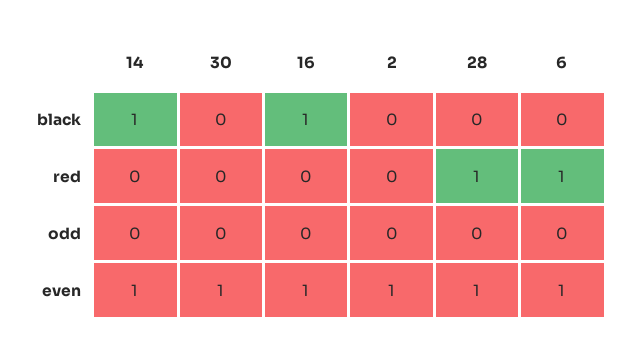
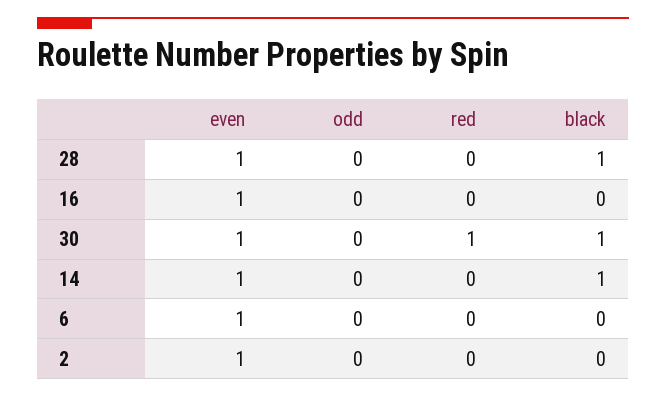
30, black: 0 -> 1
16, black: 1 -> 0
28, black: 0 -> 1
30, red: 0 -> 1
28, red: 1 -> 0
6, red: 1 -> 0

